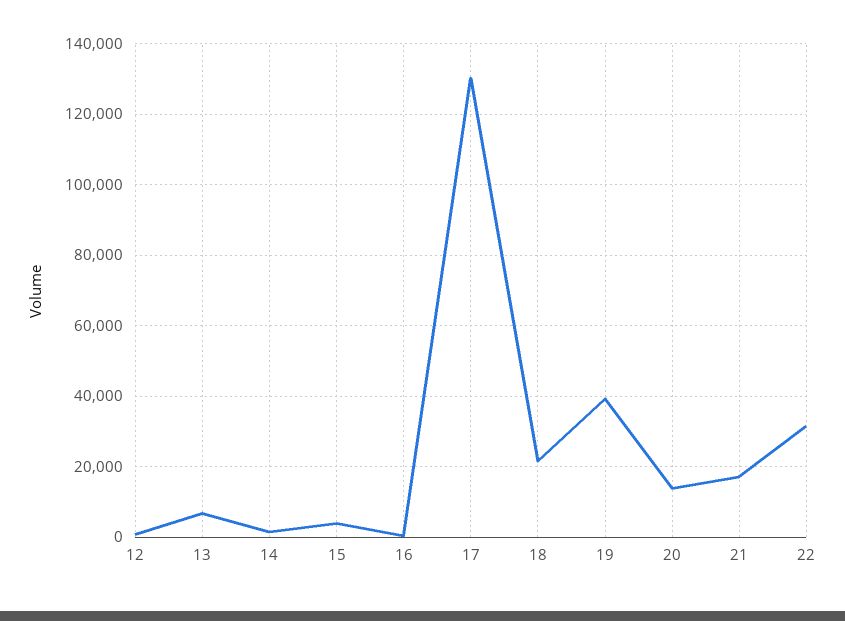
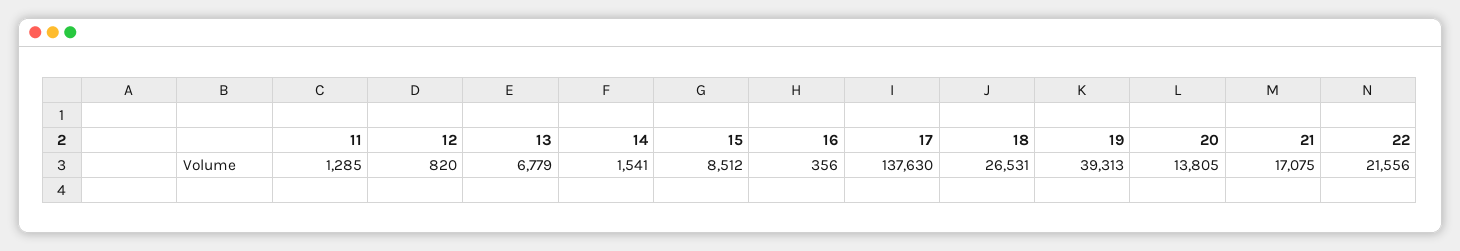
15: 4000 -> 8512
17: 130000 -> 137630
18: 22000 -> 26531
22: 32000 -> 21556
11: none -> 1285

